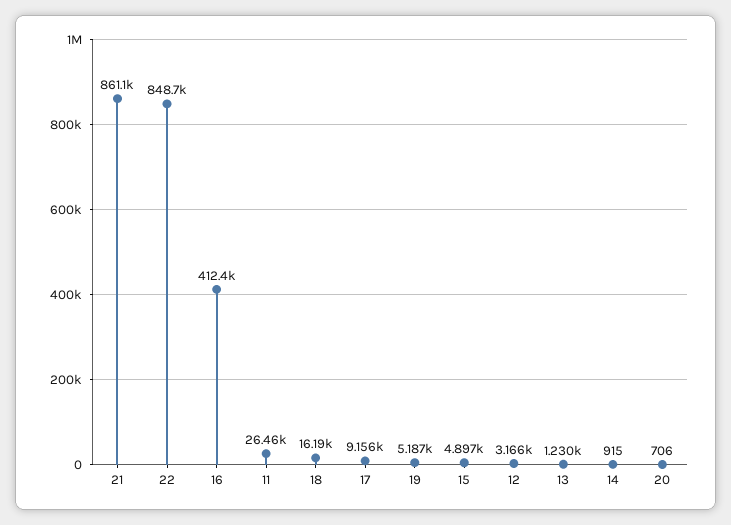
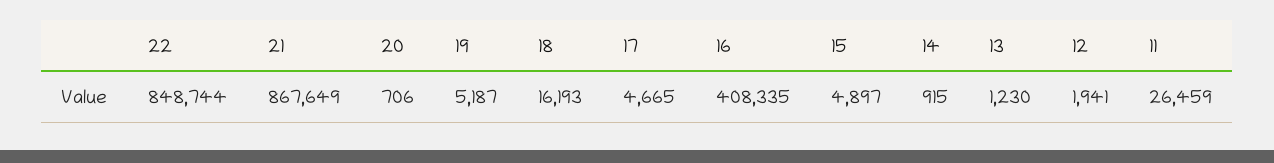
21: 861100 -> 867649
16: 412400 -> 408335
17: 9156 -> 4665
12: 3166 -> 1941

